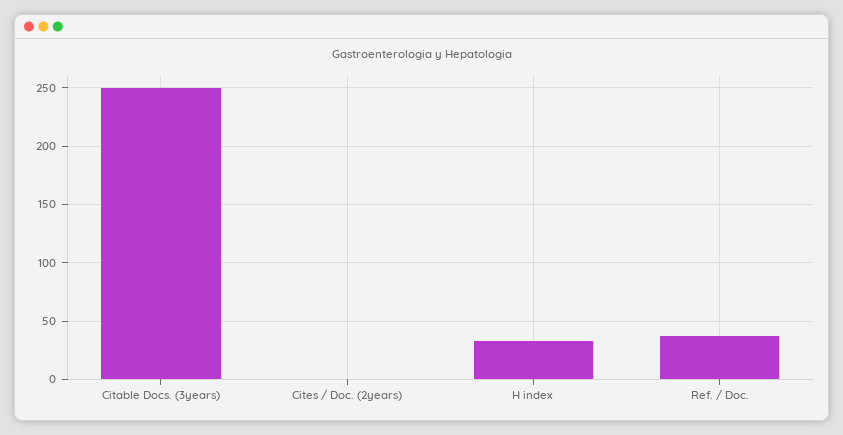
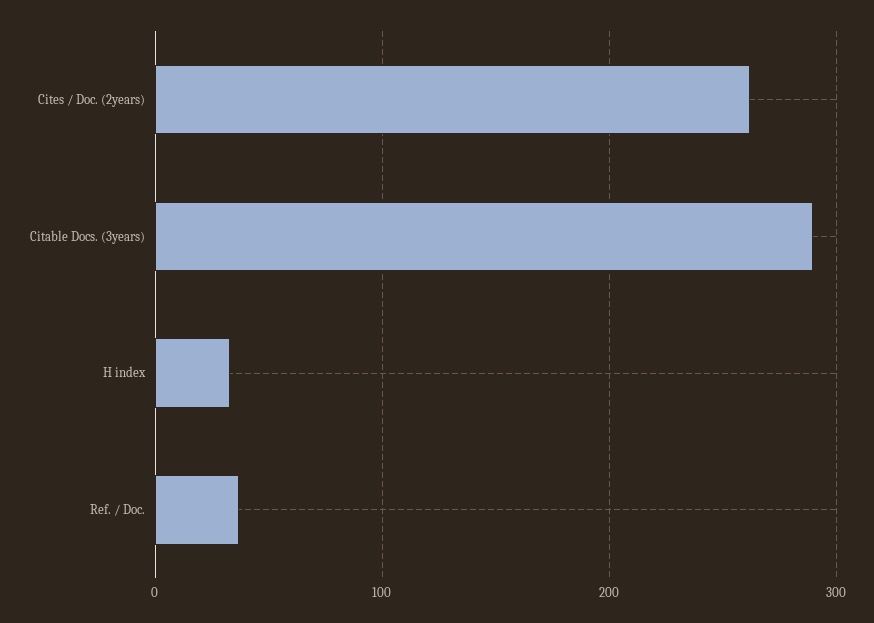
Citable Docs. (3years): 250 -> 290
Cites / Doc. (2years): 0 -> 260

